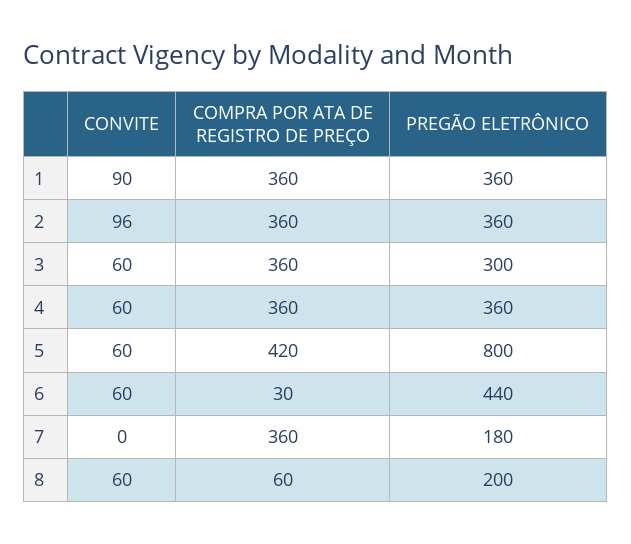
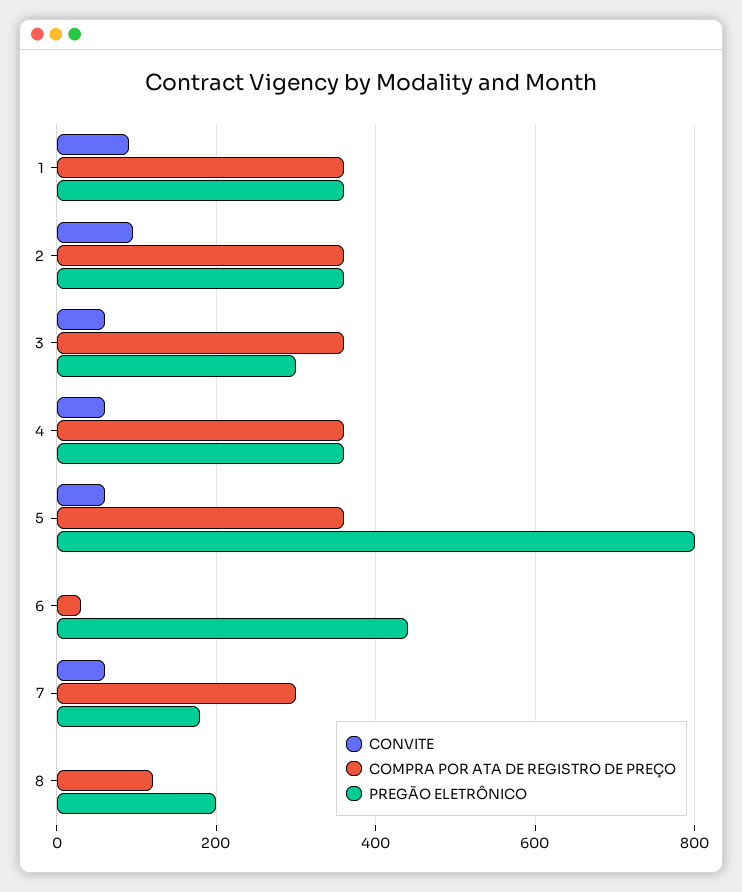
COMPRA POR ATA DE REGISTRO DE PREÇO, 5: 420 -> 360
CONVITE, 6: 60 -> 0
CONVITE, 7: 0 -> 60
COMPRA POR ATA DE REGISTRO DE PREÇO, 7: 360 -> 300
CONVITE, 8: 60 -> 0
COMPRA POR ATA DE REGISTRO DE PREÇO, 8: 60 -> 120

